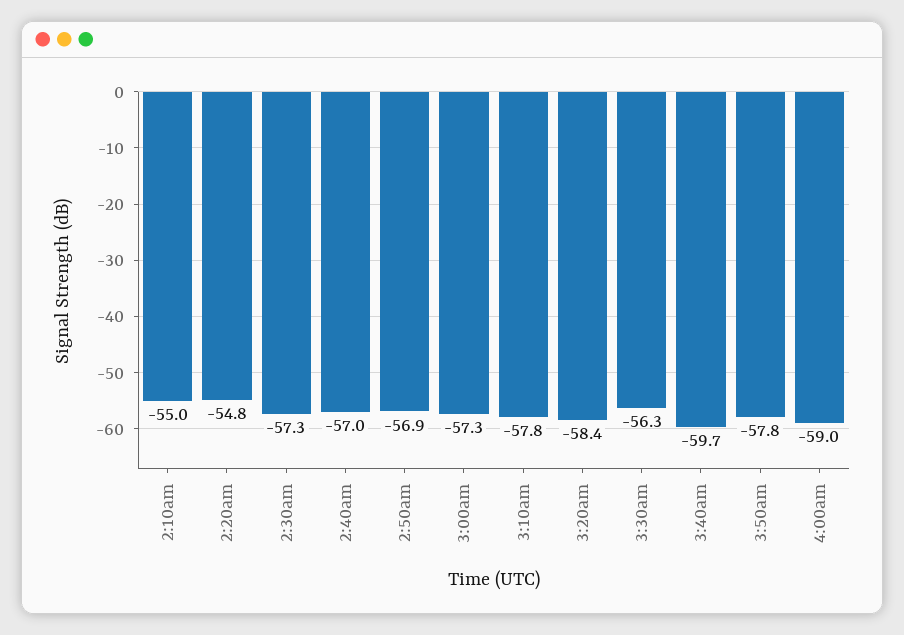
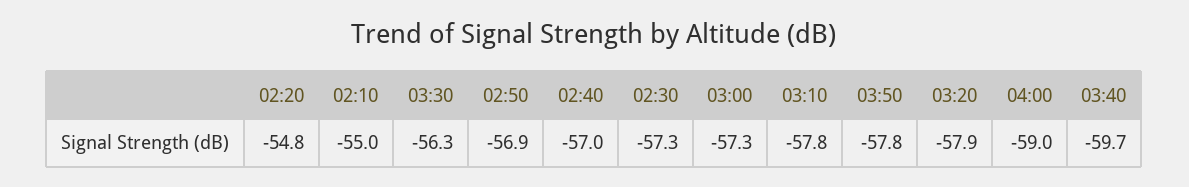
3:20am: -58.4 -> -57.9

